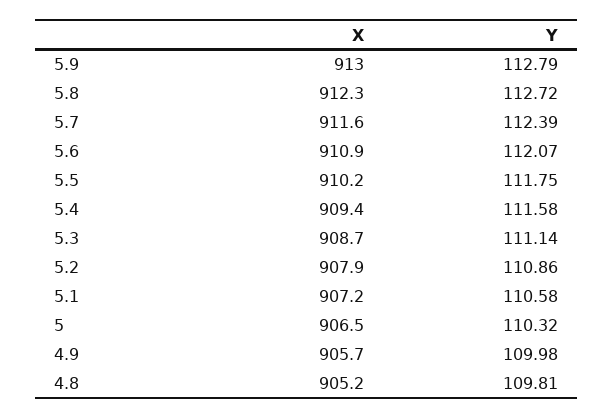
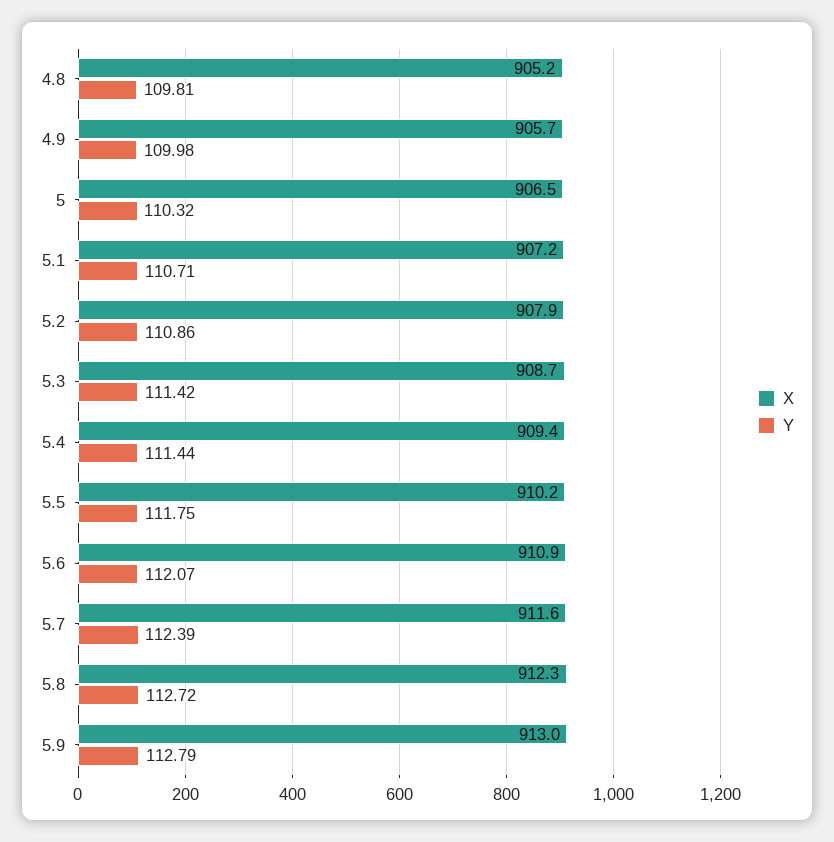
Y, 5.4: 111.58 -> 111.44
Y, 5.3: 111.14 -> 111.42
Y, 5.1: 110.58 -> 110.71

